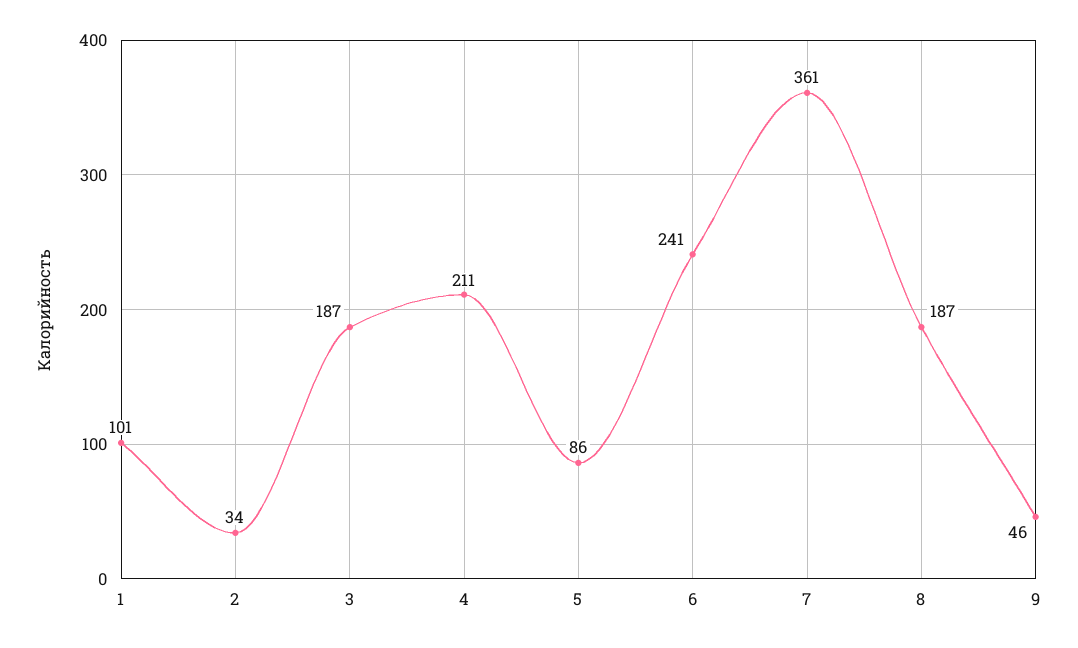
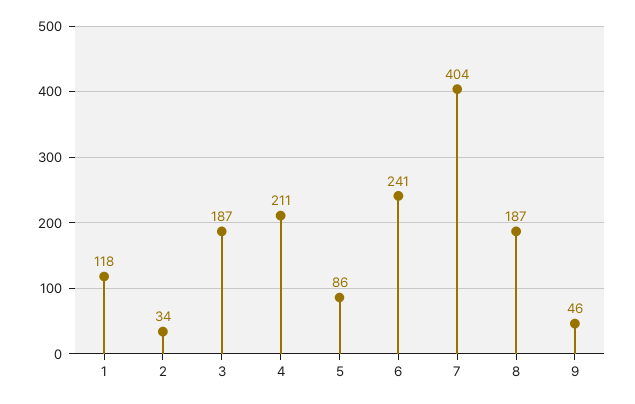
1: 101 -> 118
7: 361 -> 404

